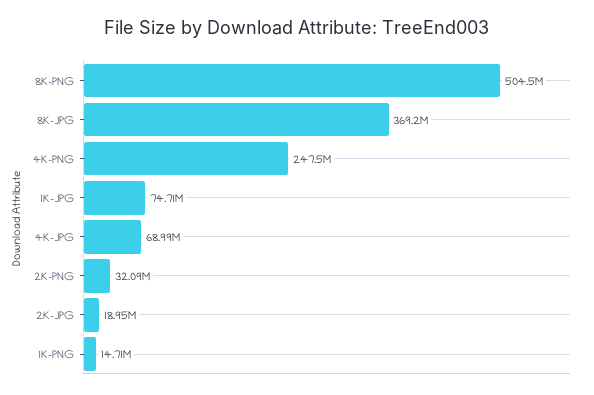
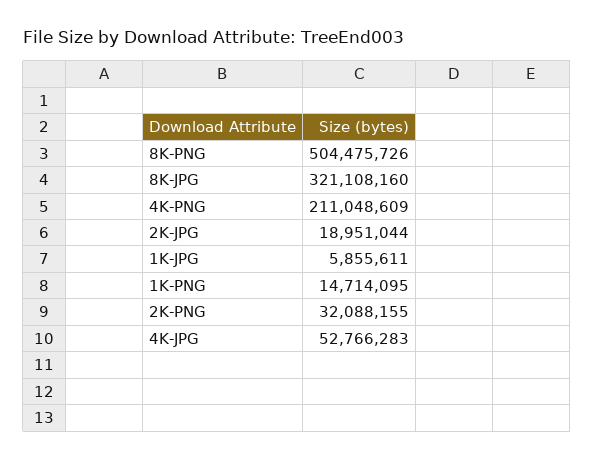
8K-JPG: 369200000 -> 321108160
4K-PNG: 247500000 -> 211048609
1K-JPG: 74710000 -> 5855611
4K-JPG: 68990000 -> 52766283

